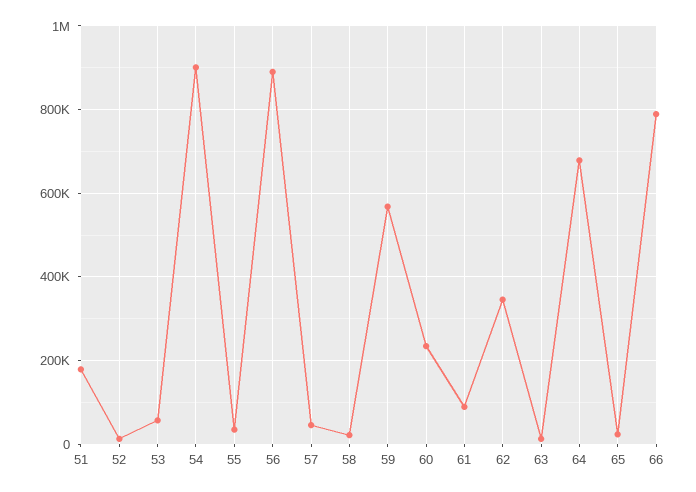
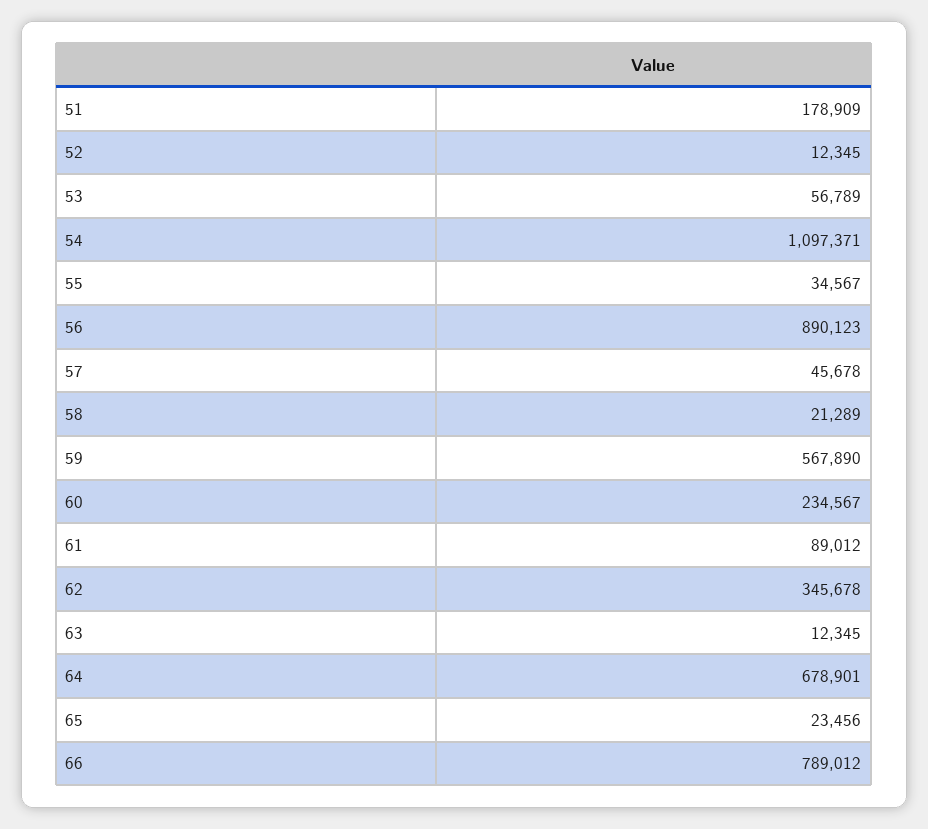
54: 900000 -> 1097371

